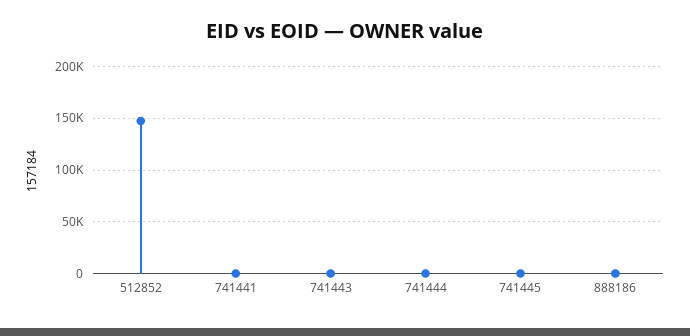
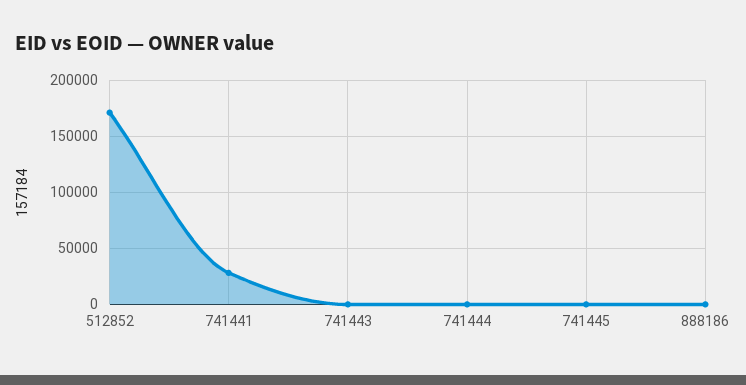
512852: 150000 -> 170000
741441: 0 -> 30000

